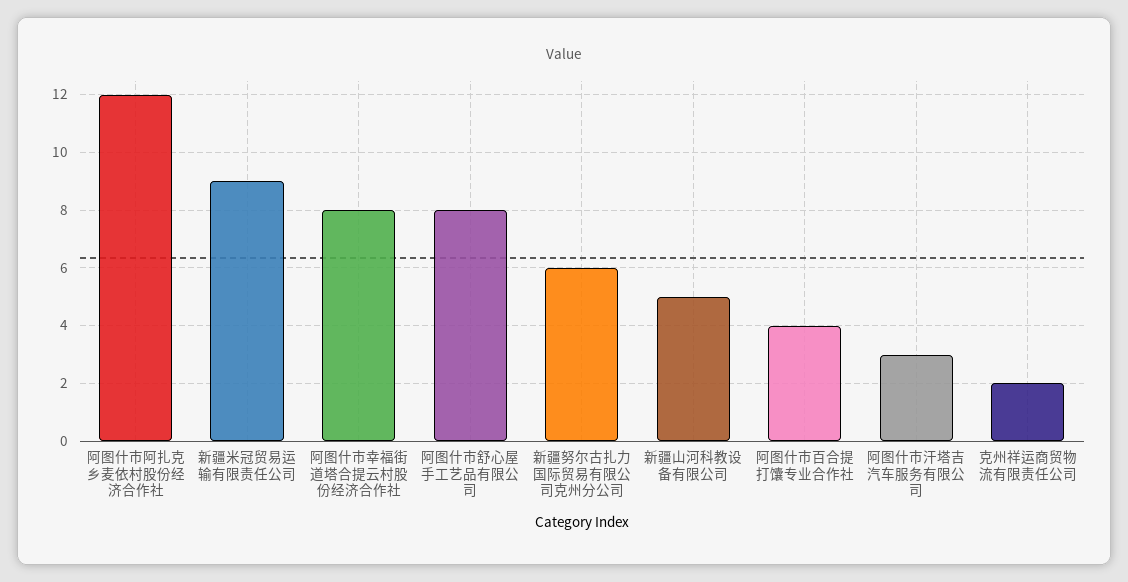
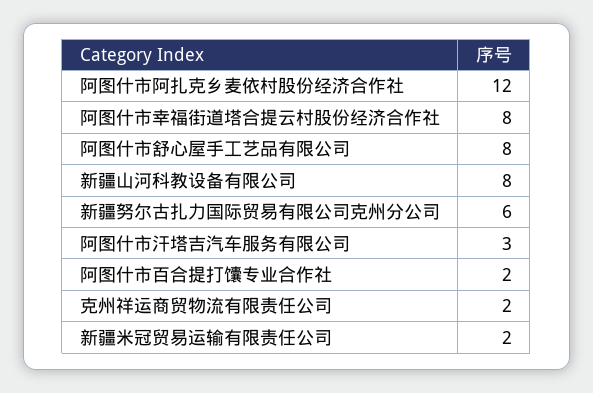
新疆米冠贸易运输有限责任公司: 9 -> 2
新疆山河科教设备有限公司: 5 -> 8
阿图什市百合提打馕专业合作社: 4 -> 2

